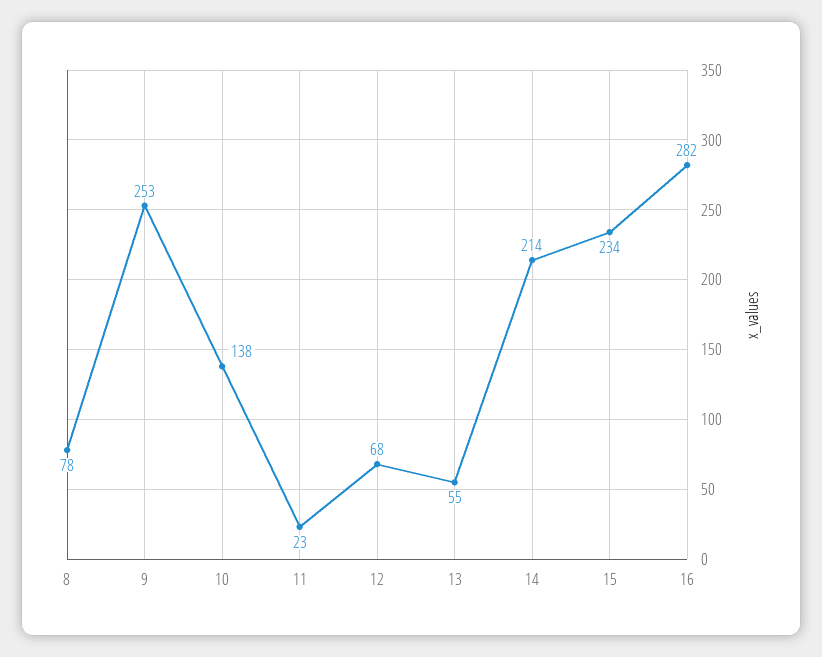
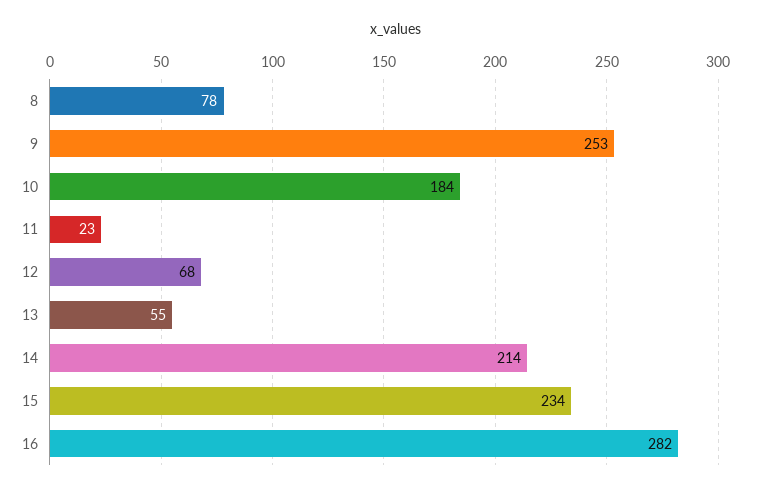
10: 138 -> 184

